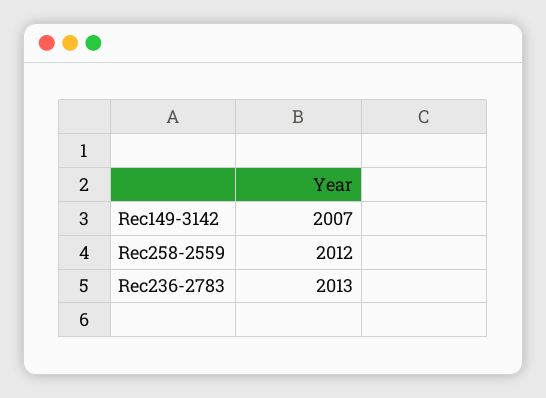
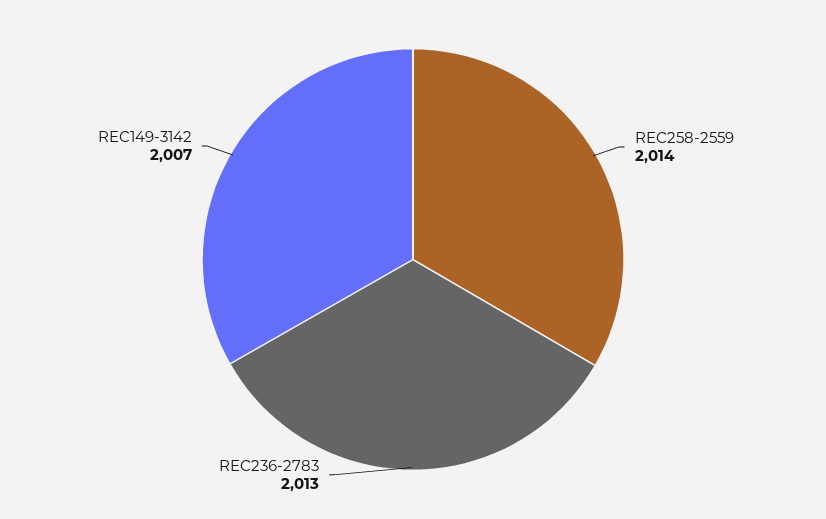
Rec258-2559: 2012 -> 2014

